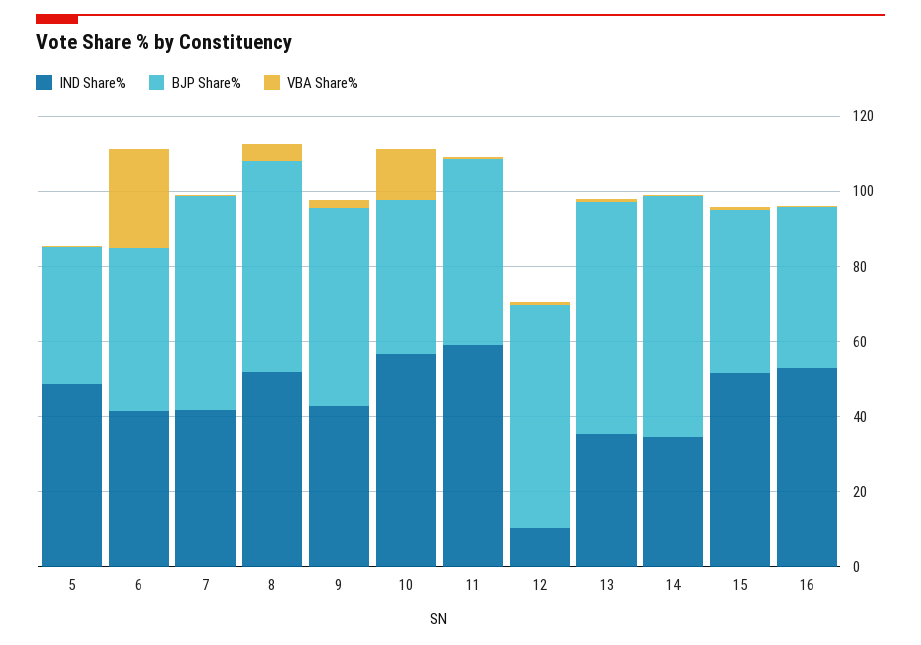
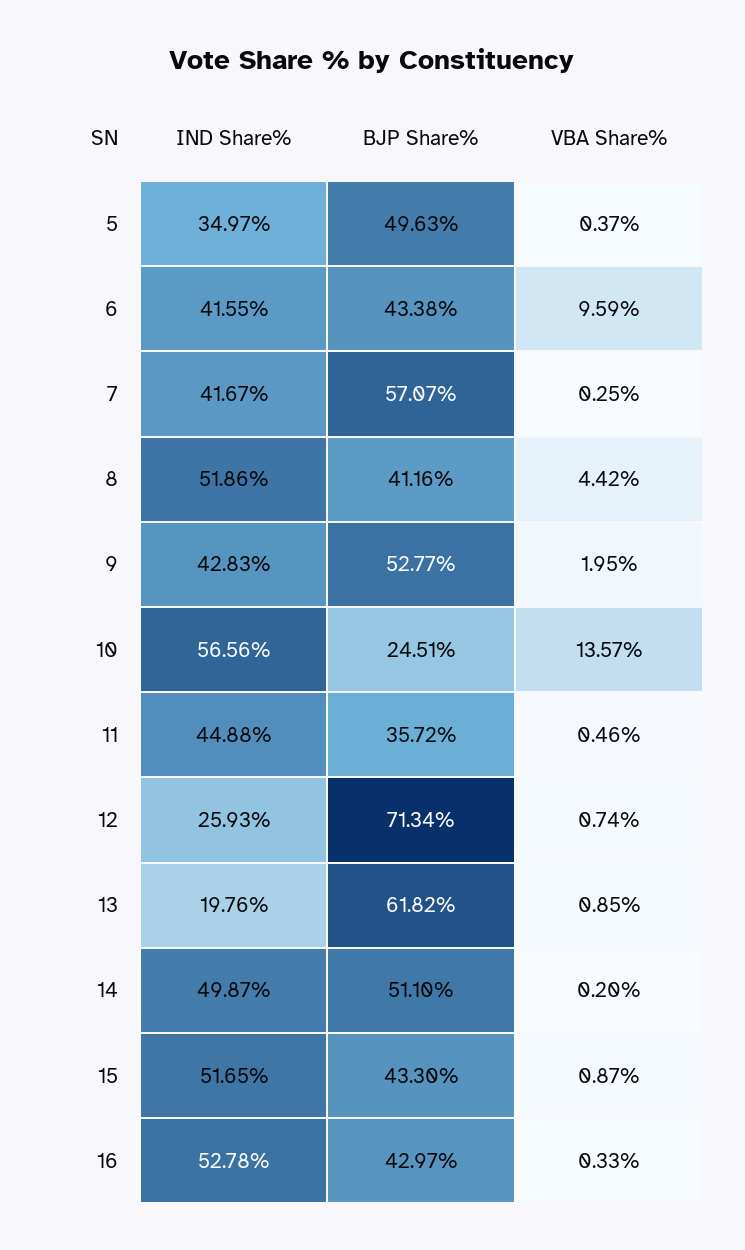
IND Share%, 5: 50 -> 34.97
BJP Share%, 5: 35 -> 49.63
VBA Share%, 6: 25 -> 9.59
BJP Share%, 8: 55 -> 41.16
BJP Share%, 10: 40 -> 24.51
IND Share%, 11: 60 -> 44.88
BJP Share%, 11: 50 -> 35.72
IND Share%, 12: 10 -> 25.93
BJP Share%, 12: 60 -> 71.34
IND Share%, 13: 35 -> 19.76
IND Share%, 14: 35 -> 49.87
BJP Share%, 14: 65 -> 51.1

